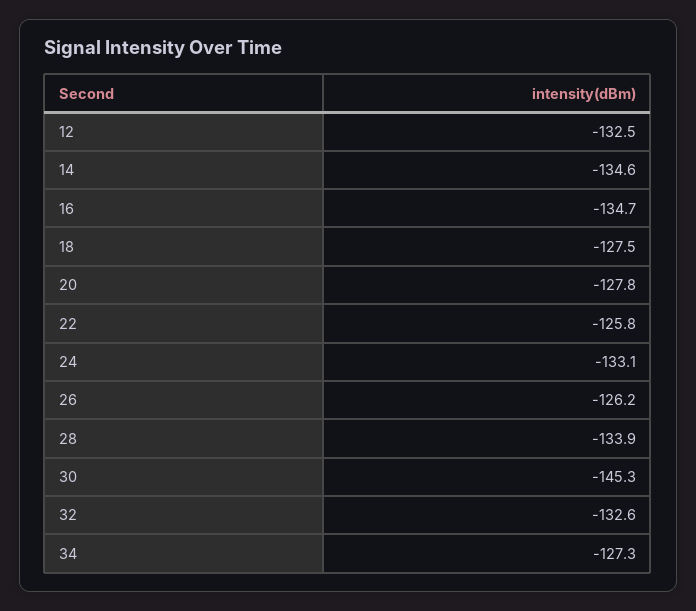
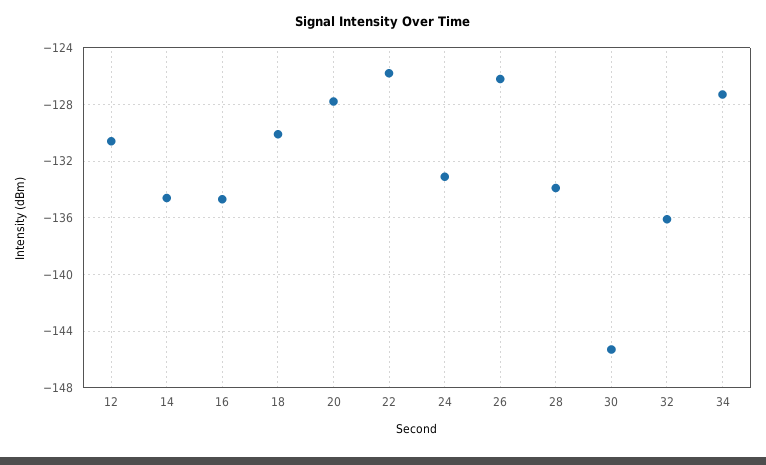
12: -132.5 -> -130.5
18: -127.5 -> -130
32: -132.6 -> -136

